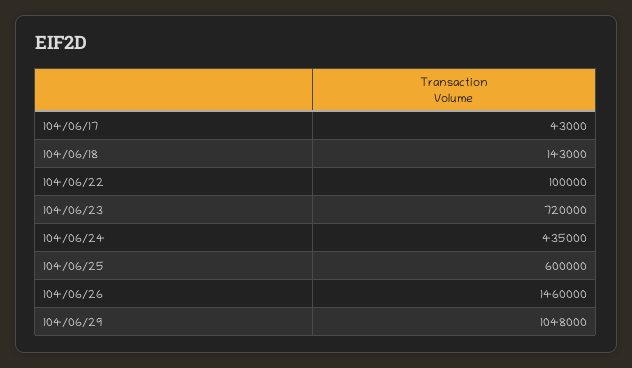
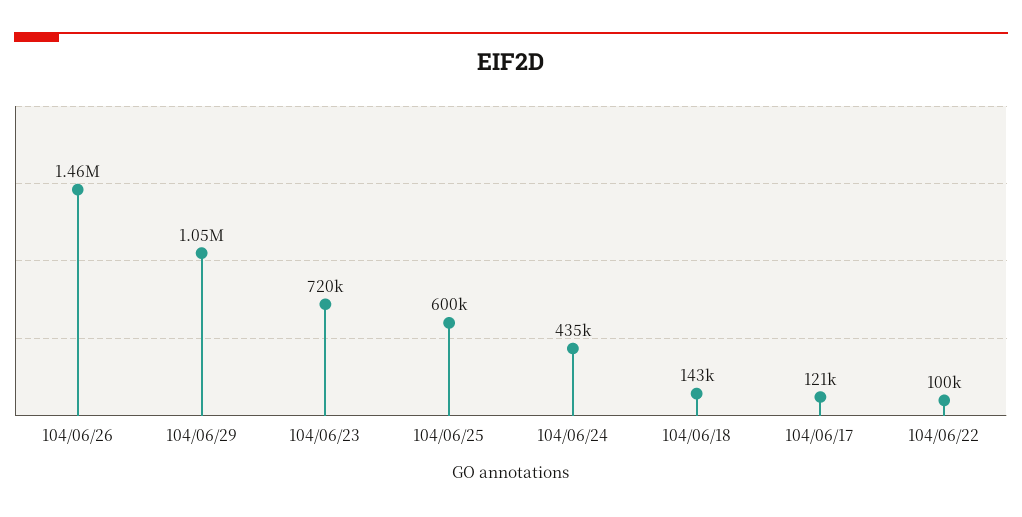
104/06/17: 43000 -> 121000

